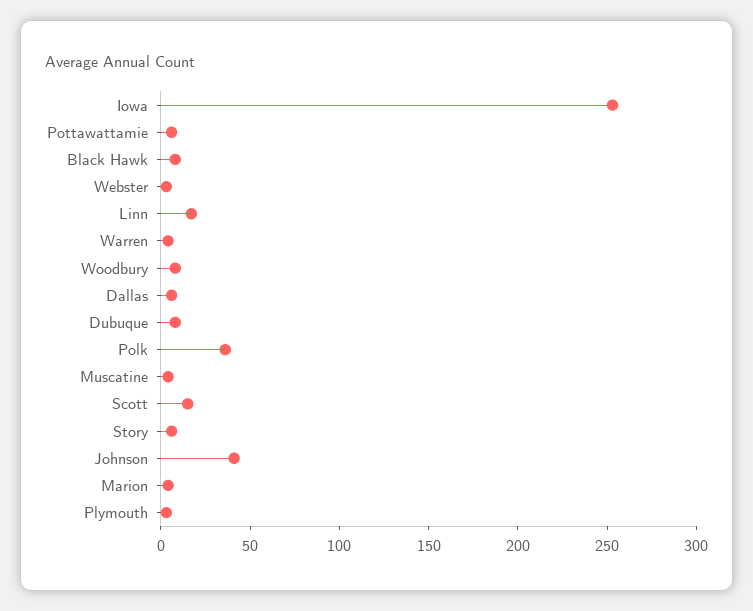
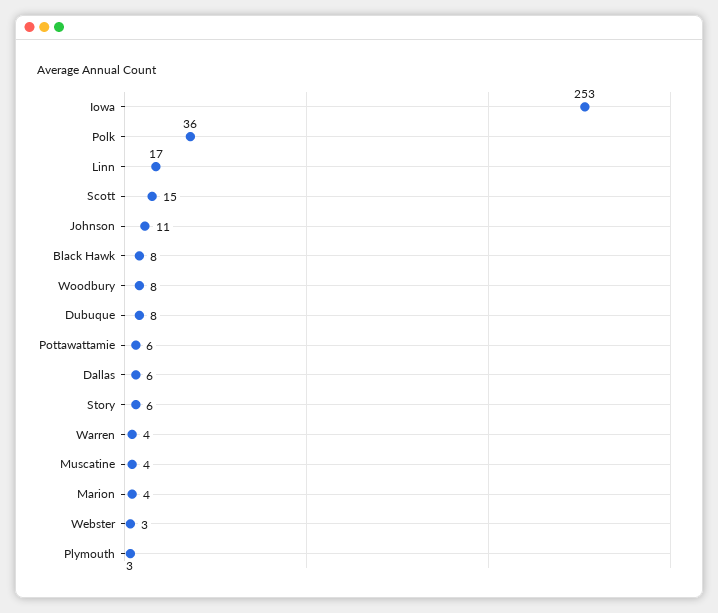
Johnson: 40 -> 11

